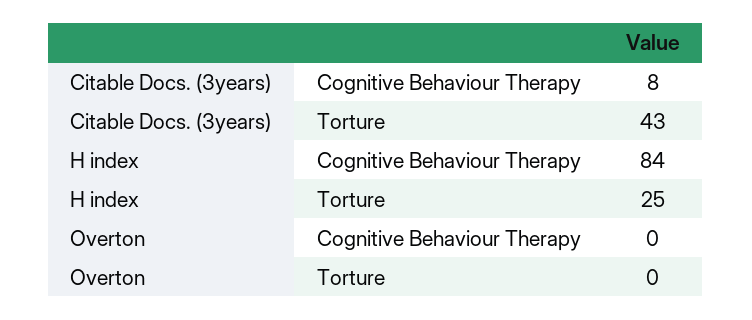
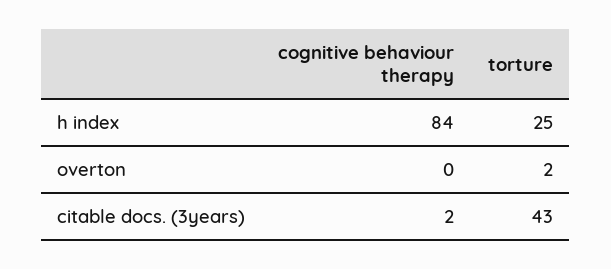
Citable Docs. (3years), Cognitive Behaviour Therapy: 8 -> 2
Overton, Torture: 0 -> 2

